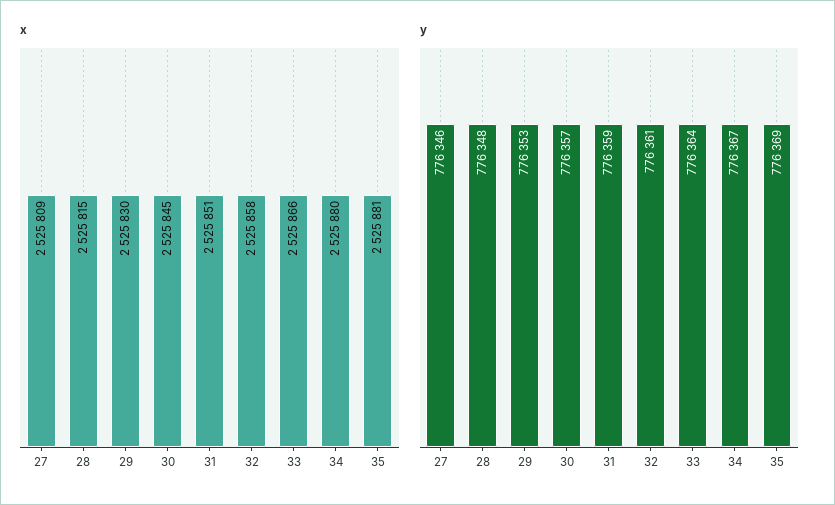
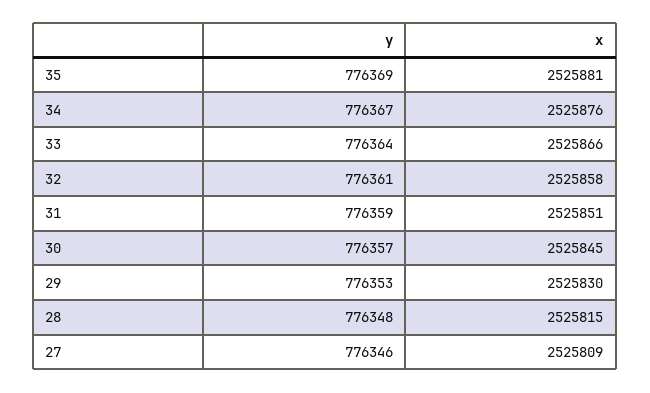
x, 34: 2525880 -> 2525876

